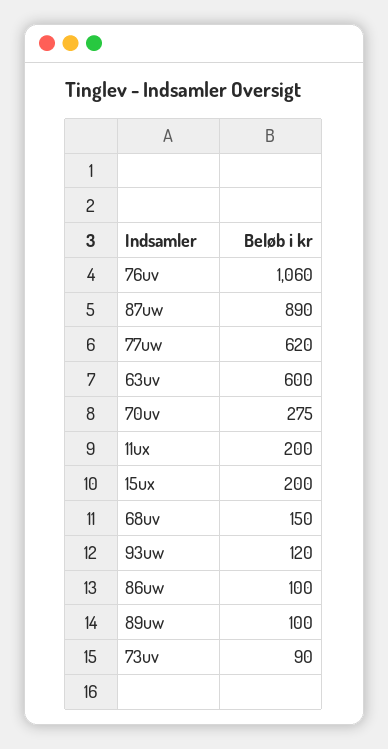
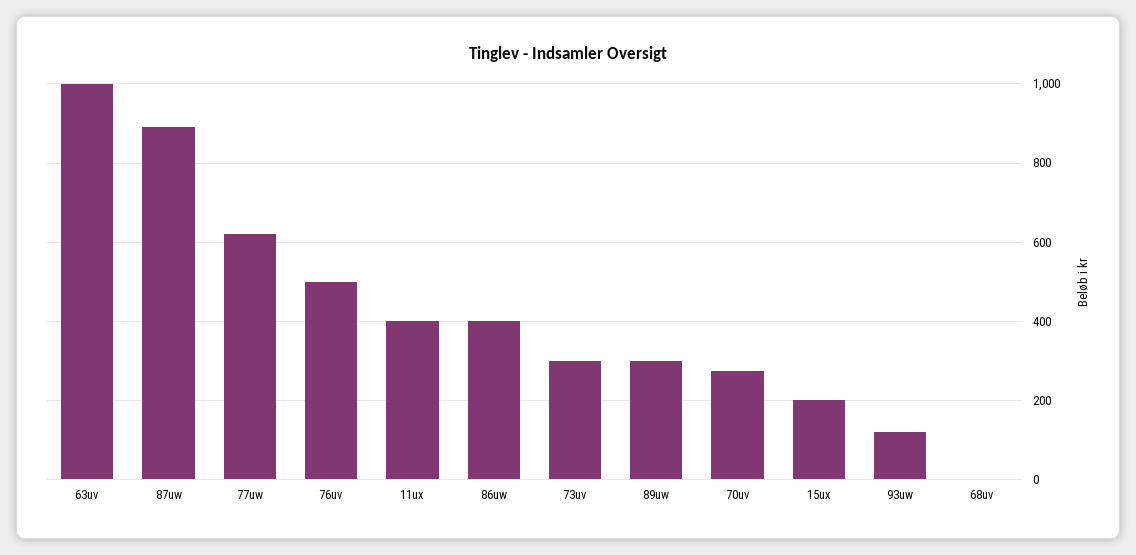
76uv: 1060 -> 500
63uv: 600 -> 1000
11ux: 200 -> 400
68uv: 150 -> 0
86uw: 100 -> 400
89uw: 100 -> 300
73uv: 90 -> 300

